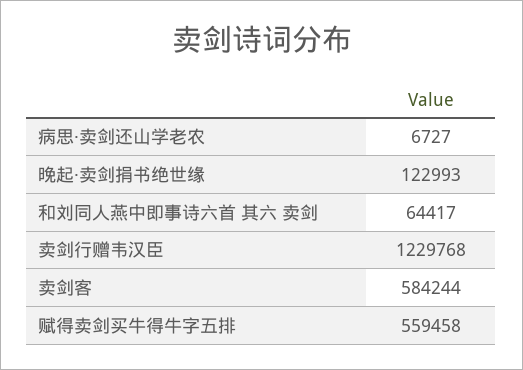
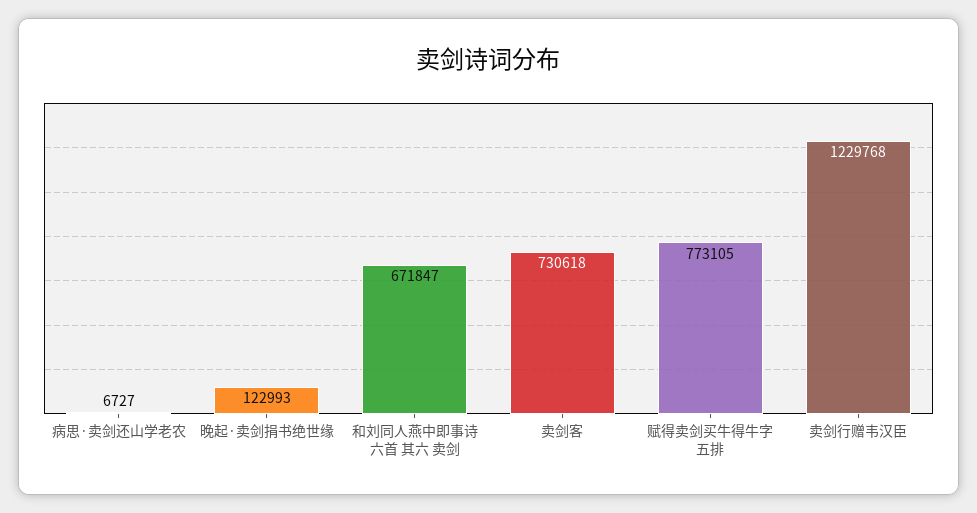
和刘同人燕中即事诗六首 其六 卖剑: 64417 -> 671847
卖剑客: 584244 -> 730618
赋得卖剑买牛得牛字五排: 559458 -> 773105

